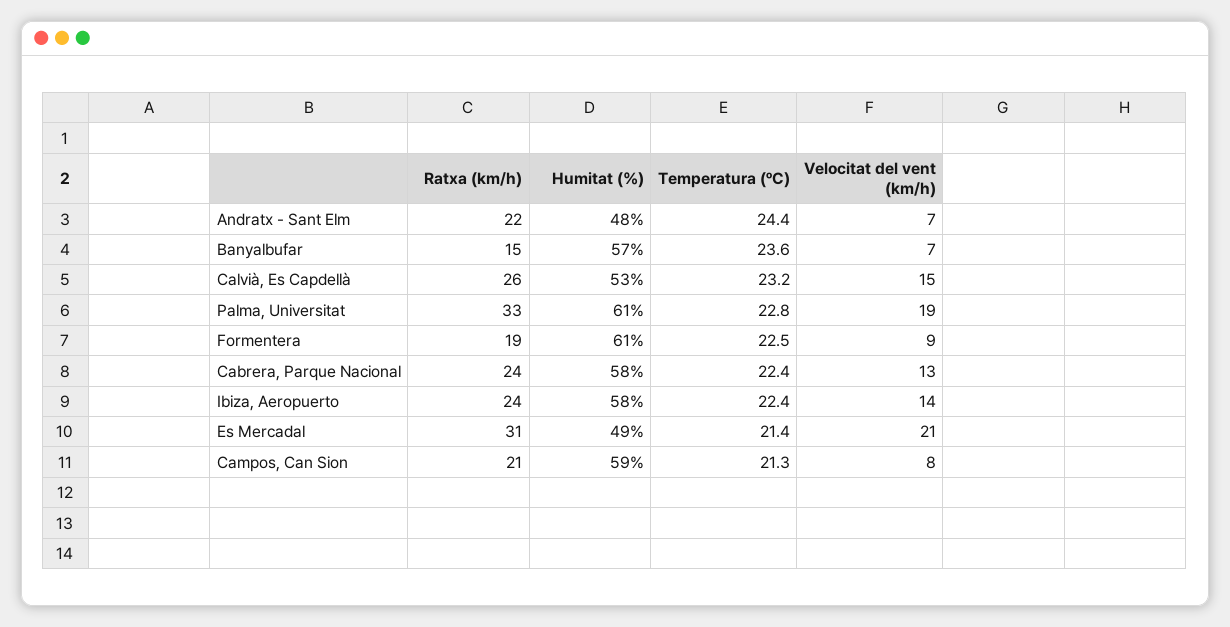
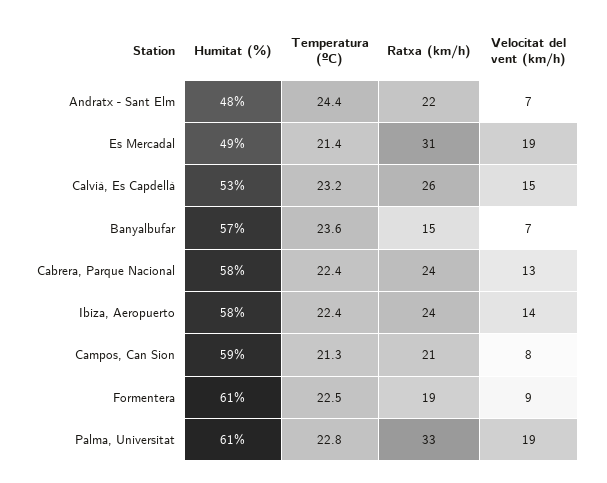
Velocitat del vent (km/h), Es Mercadal: 21 -> 19

